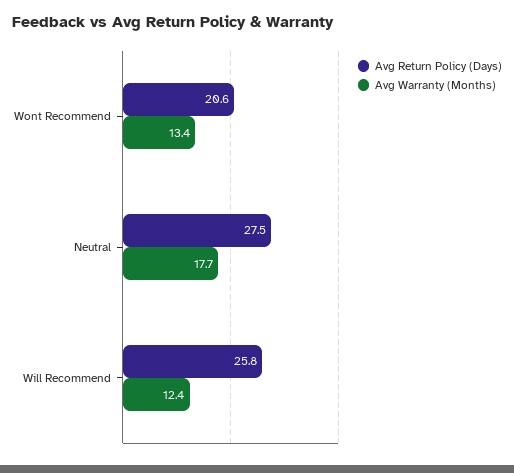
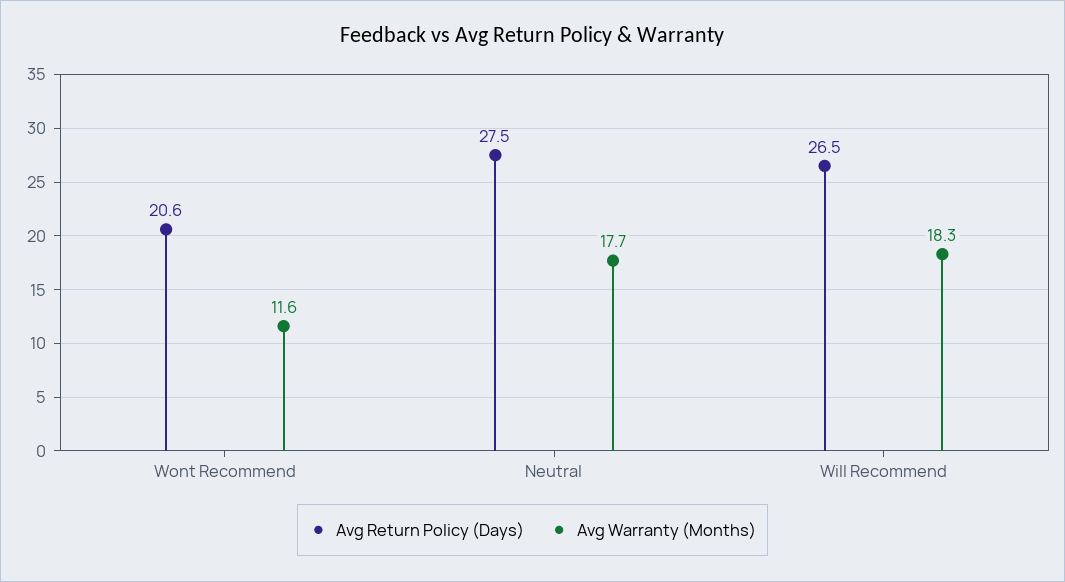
Avg Warranty (Months), Wont Recommend: 13.4 -> 11.6
Avg Return Policy (Days), Will Recommend: 25.8 -> 26.5
Avg Warranty (Months), Will Recommend: 12.4 -> 18.3

